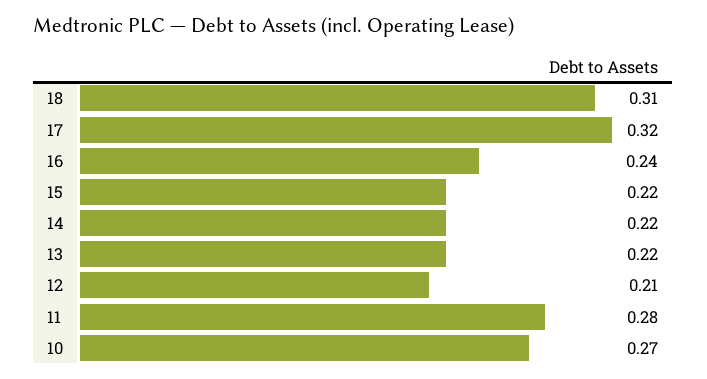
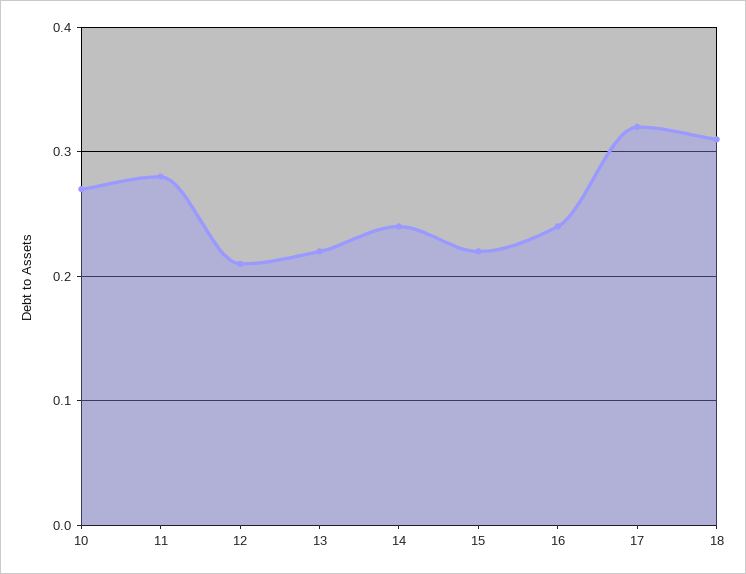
14: 0.22 -> 0.24

